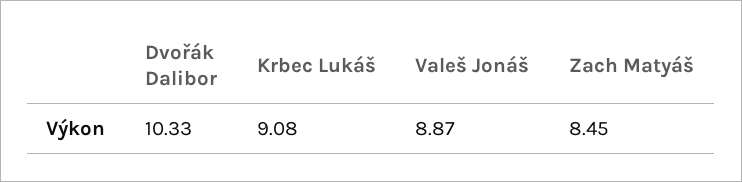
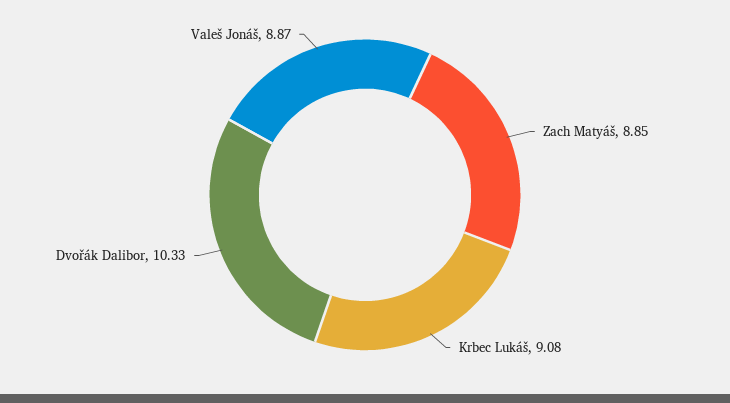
Zach Matyáš: 8.45 -> 8.85

